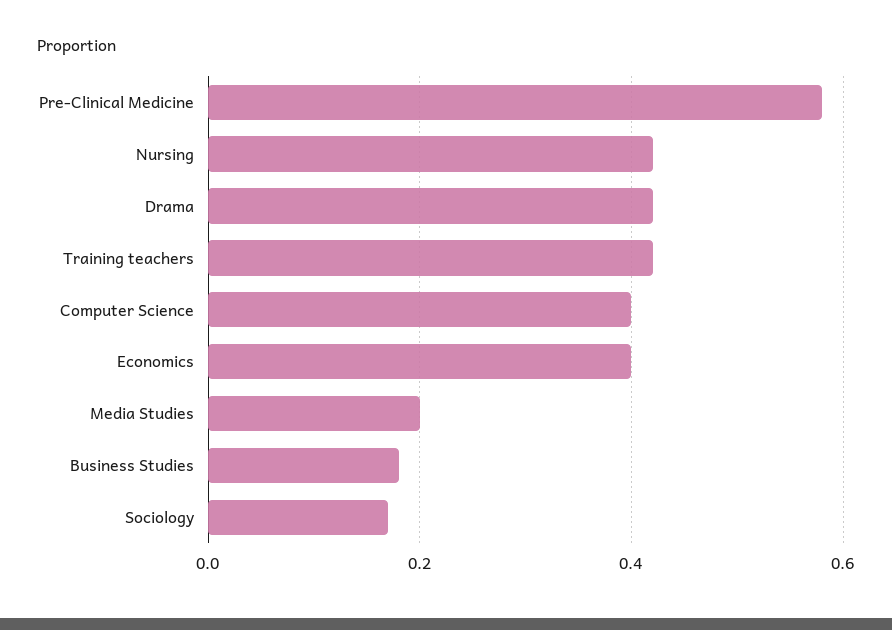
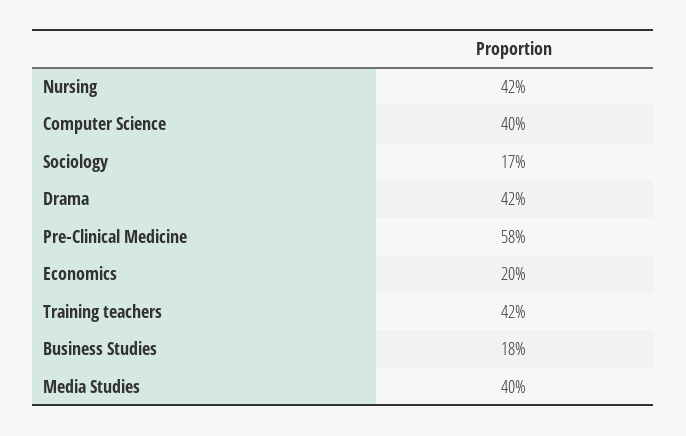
Economics: 0.4 -> 0.2
Media Studies: 0.2 -> 0.4

